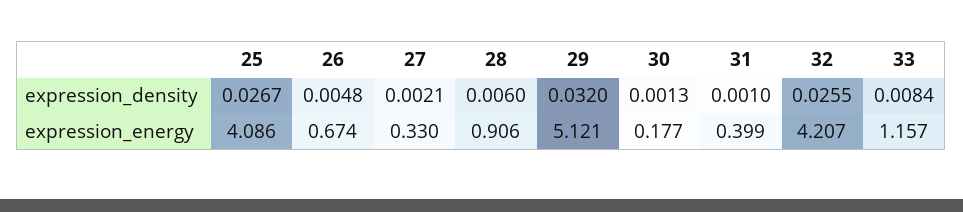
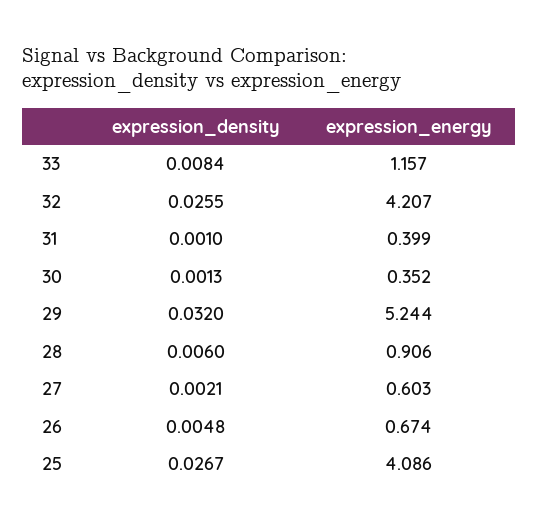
27, expression_energy: 0.33 -> 0.603
29, expression_energy: 5.121 -> 5.244
30, expression_energy: 0.177 -> 0.352

